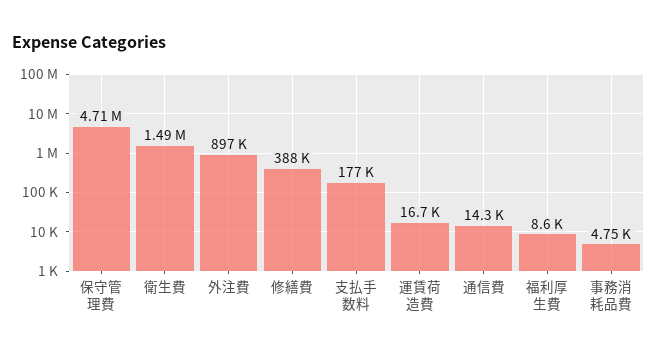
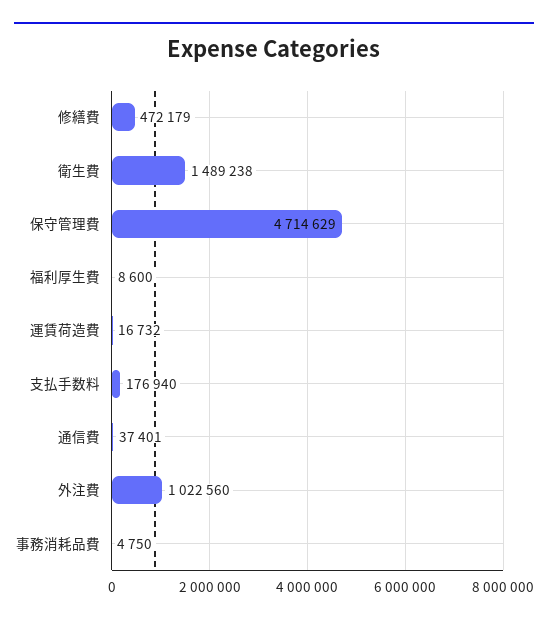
外注費: 897000 -> 1022560
修繕費: 388000 -> 472179
通信費: 14300 -> 37401

